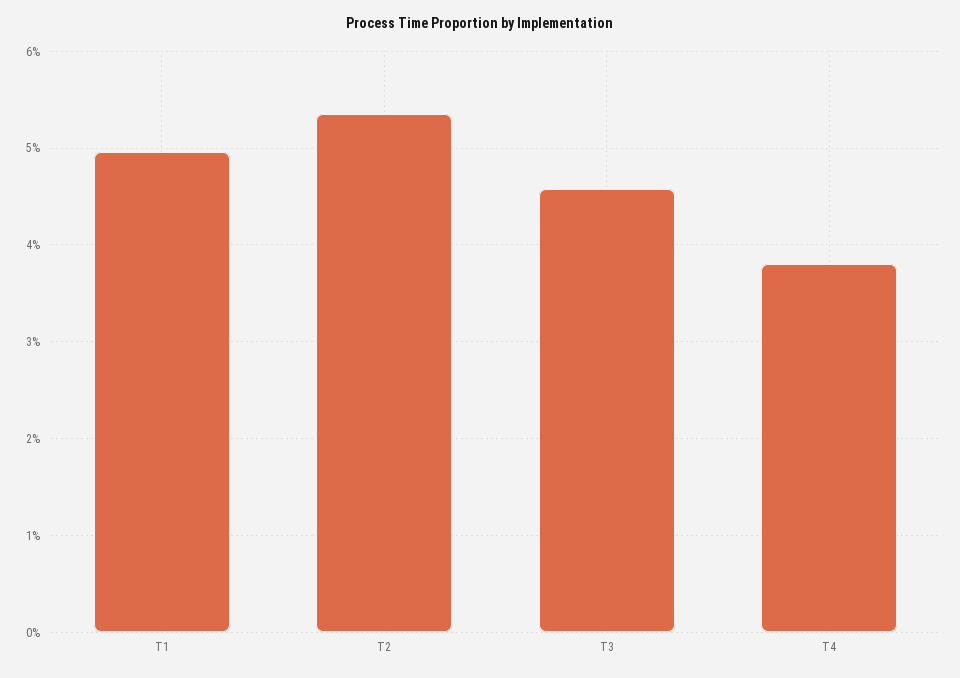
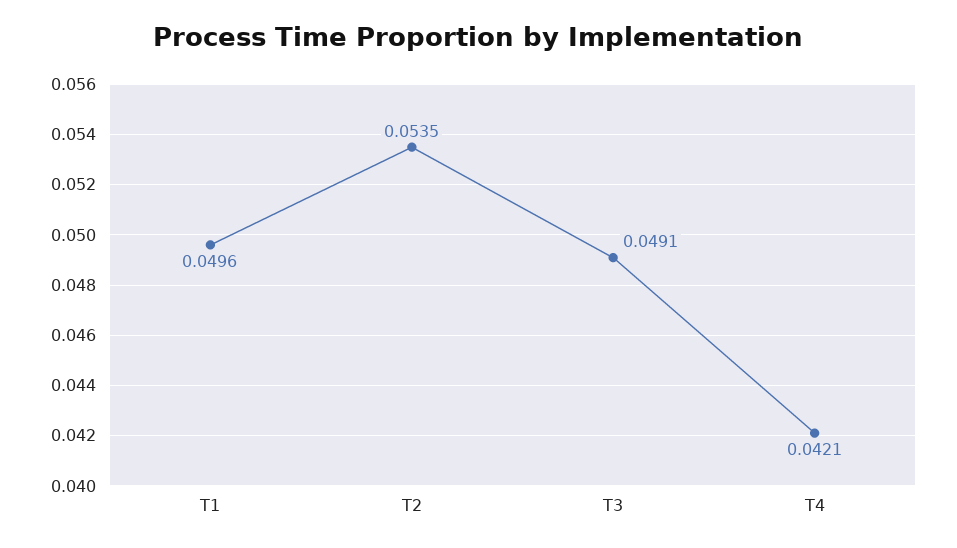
T3: 0.046 -> 0.0491
T4: 0.038 -> 0.0421

